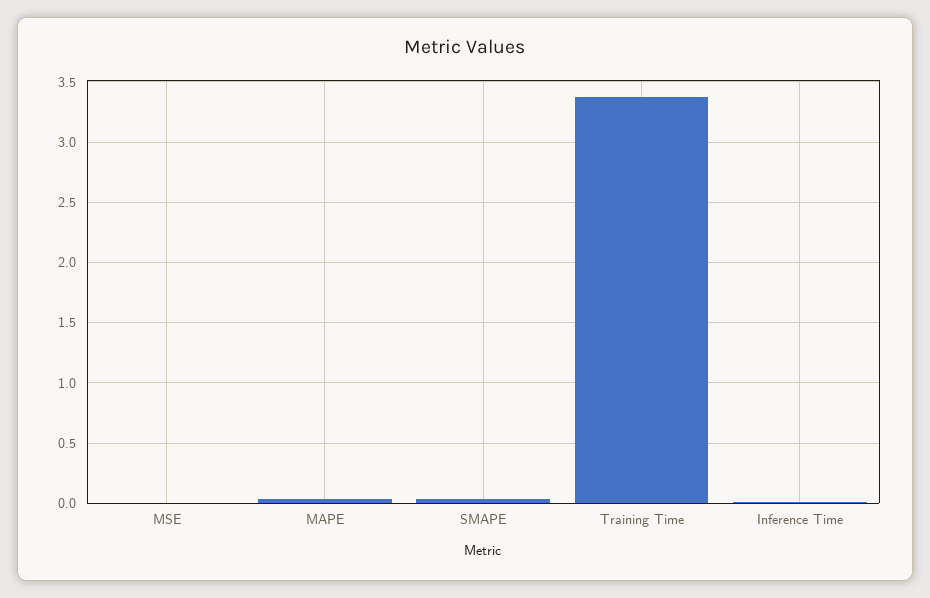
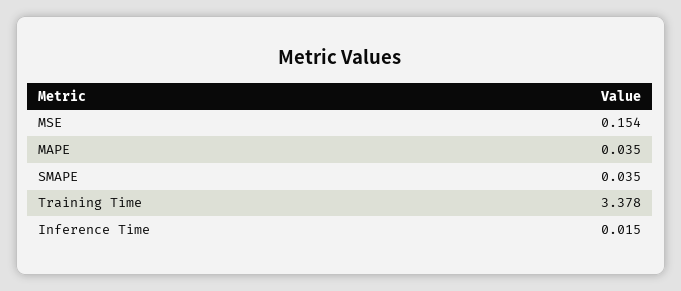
MSE: 0 -> 0.154

